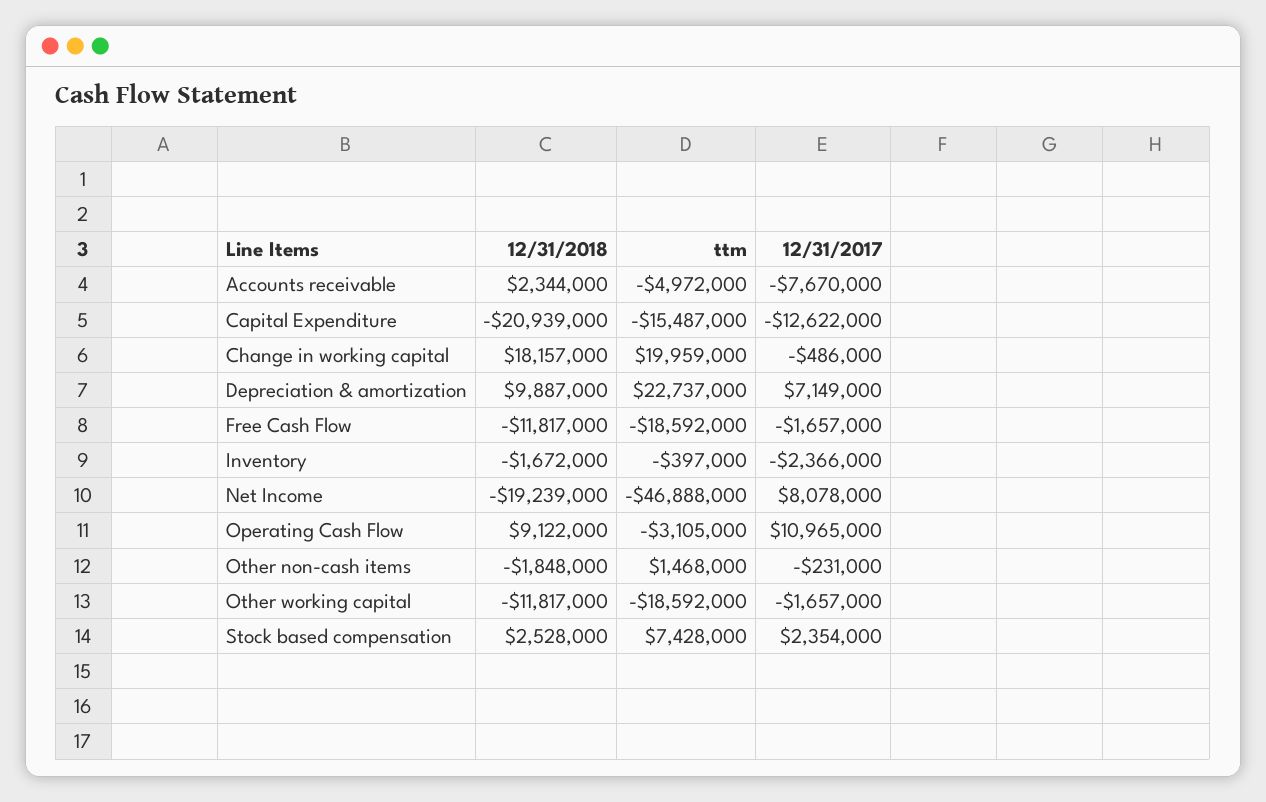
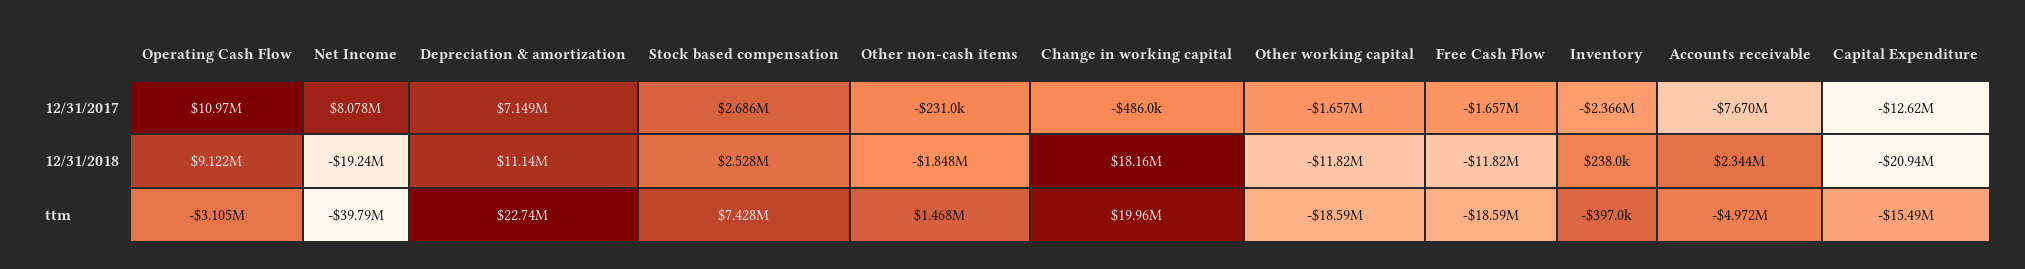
12/31/2018, Depreciation & amortization: 9887000 -> 11140000
12/31/2018, Inventory: -1672000 -> 238000
ttm, Net Income: -46888000 -> -39790000
12/31/2017, Stock based compensation: 2354000 -> 2686000

